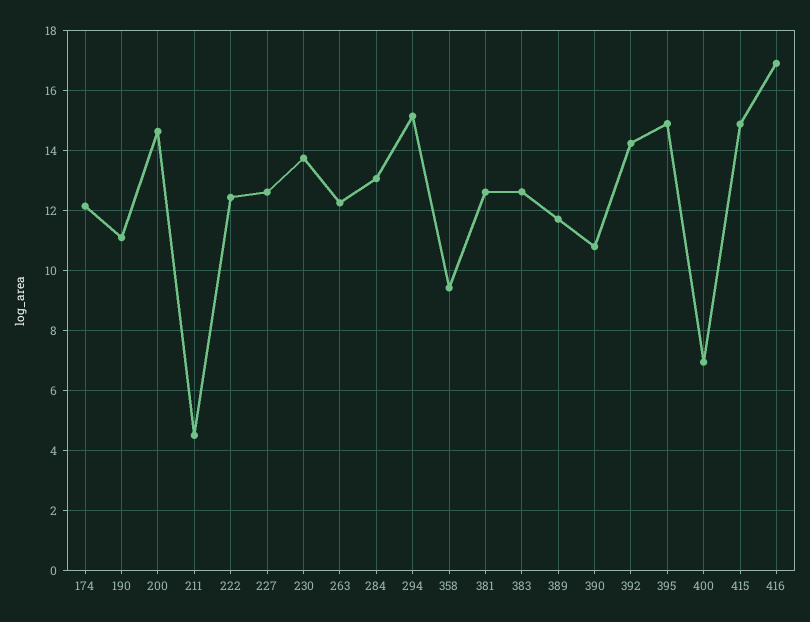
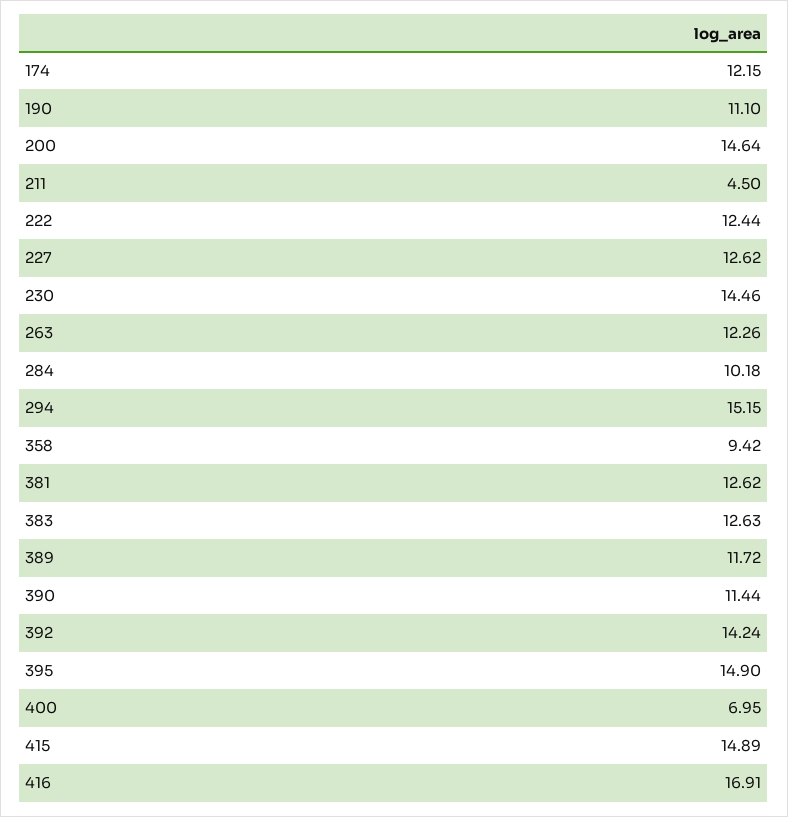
230: 13.75 -> 14.46
284: 13 -> 10.18
390: 10.75 -> 11.44

